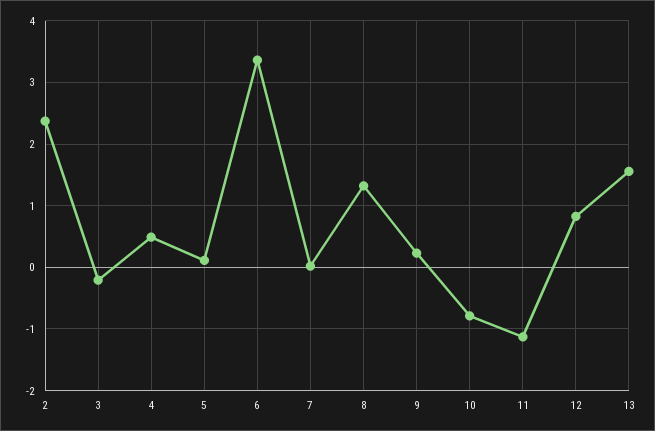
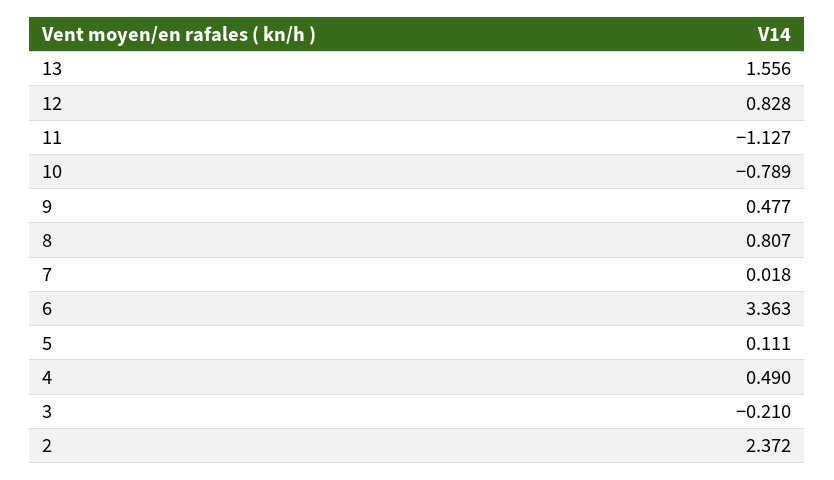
8: 1.3 -> 0.807
9: 0.2 -> 0.477

